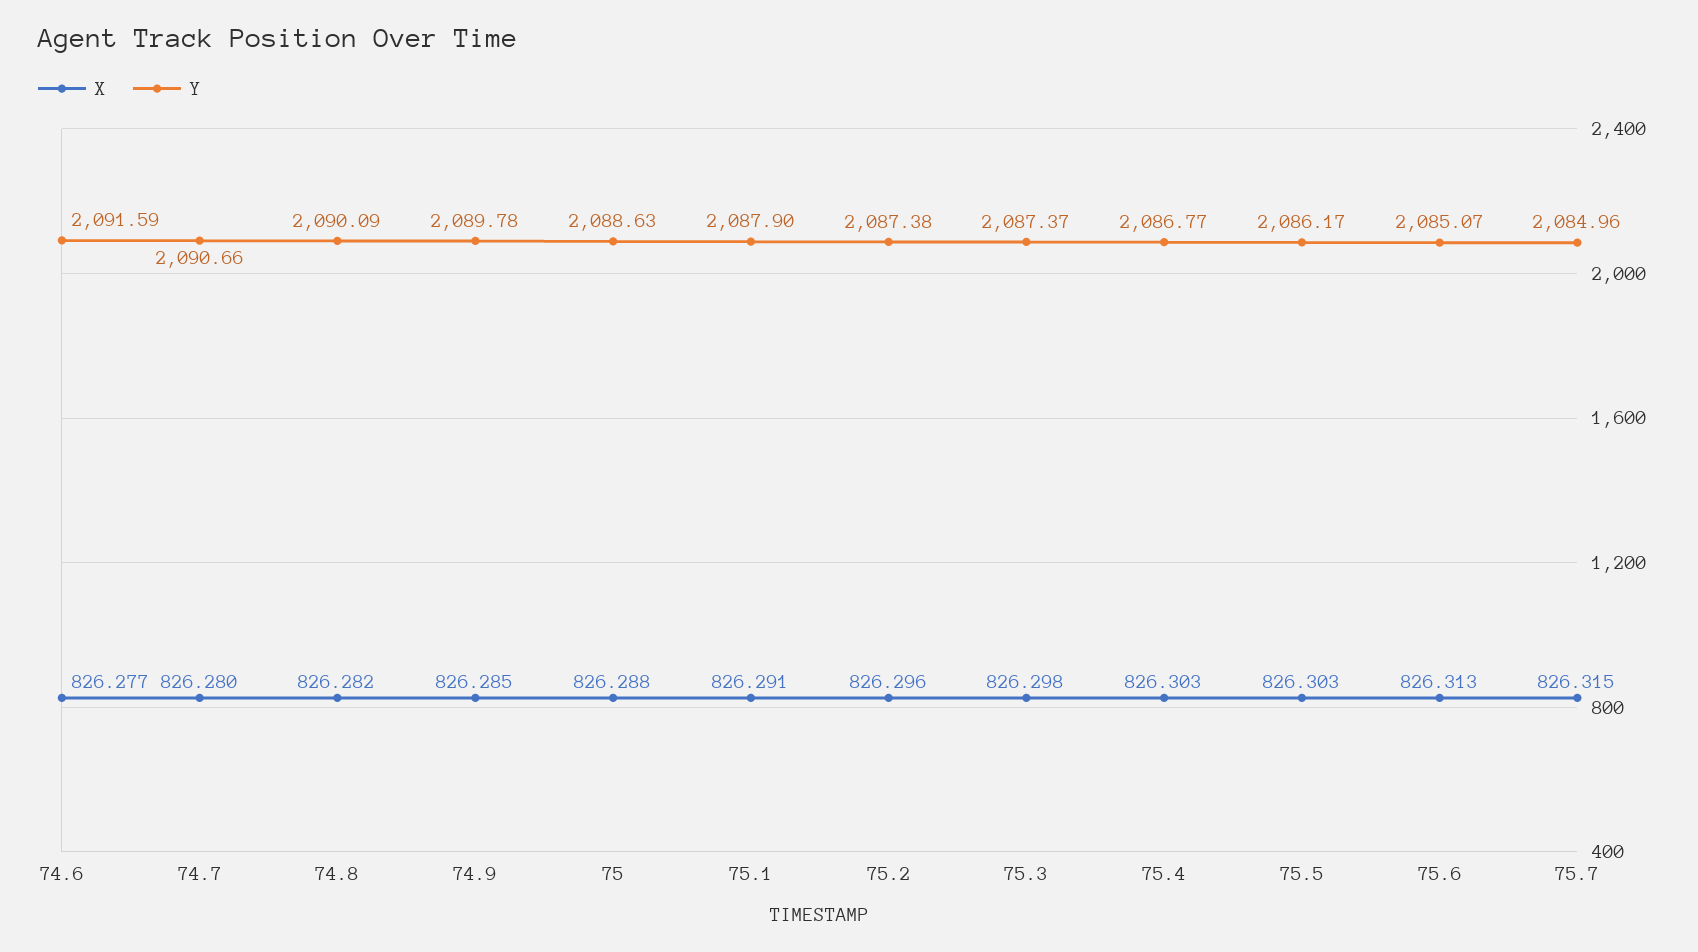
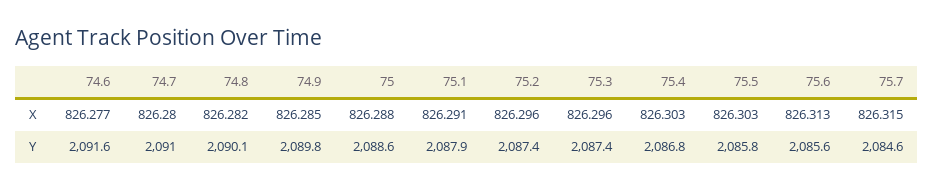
Y, 74.7: 2090.66 -> 2091
X, 75.3: 826.298 -> 826.296
Y, 75.5: 2086.17 -> 2085.8
Y, 75.6: 2085.07 -> 2085.6
Y, 75.7: 2084.96 -> 2084.6

